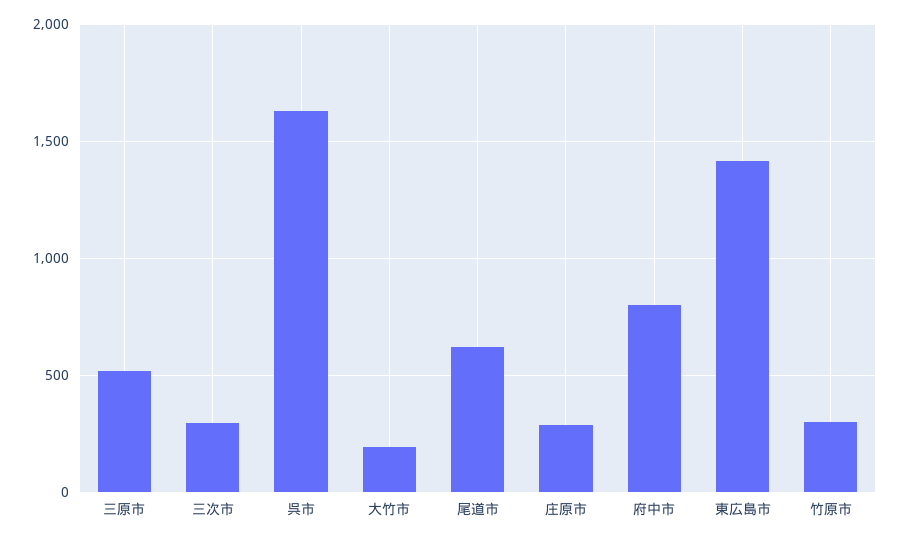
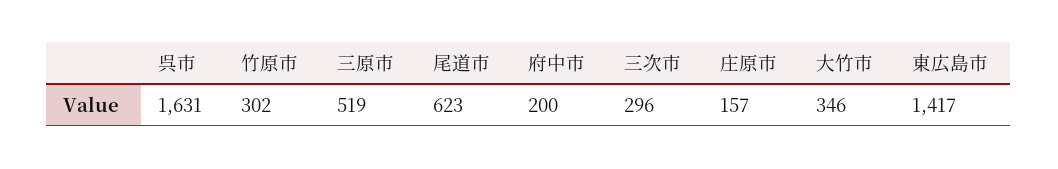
大竹市: 200 -> 346
庄原市: 300 -> 157
府中市: 800 -> 200

